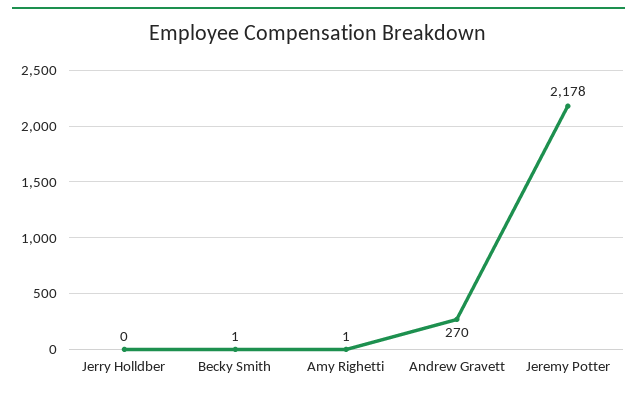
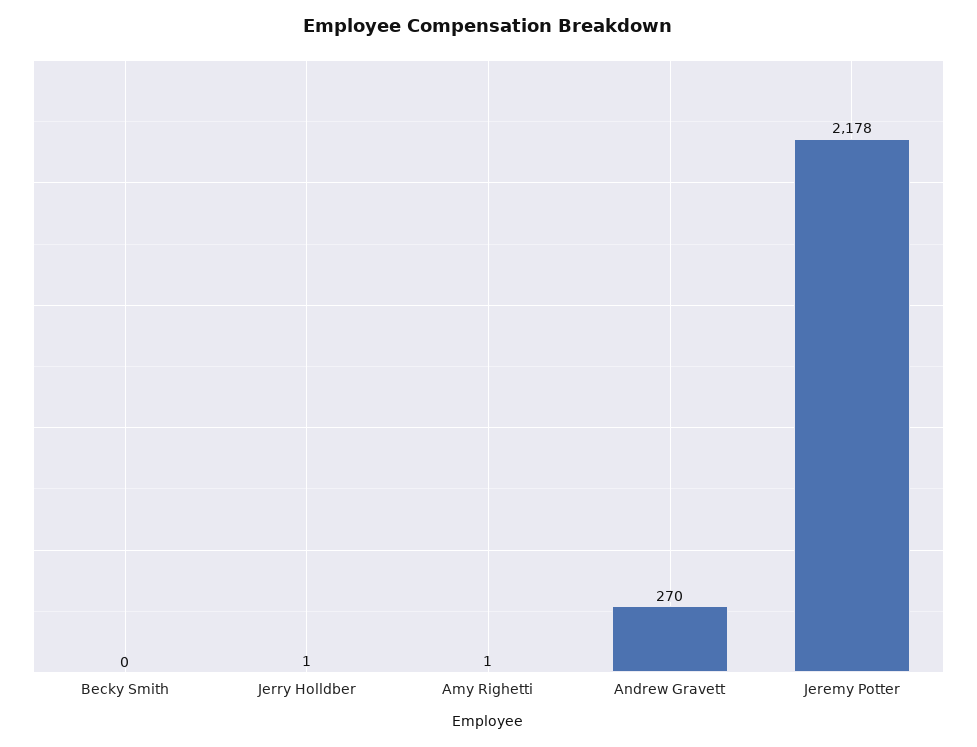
Jerry Holldber: 0 -> 1
Becky Smith: 1 -> 0

